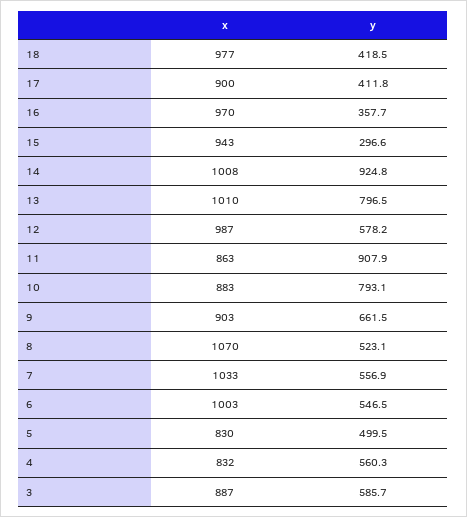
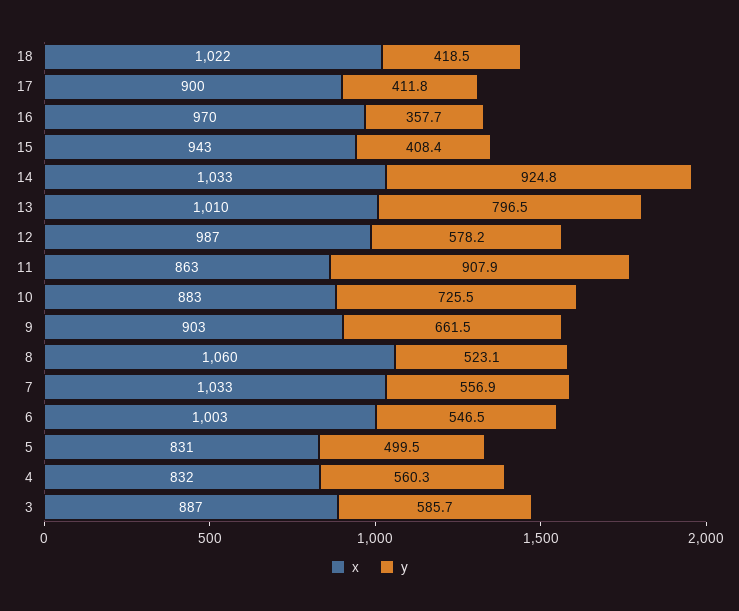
x, 18: 977 -> 1022
y, 15: 296.6 -> 408.4
x, 14: 1008 -> 1033
y, 10: 793.1 -> 725.5
x, 8: 1070 -> 1060
x, 5: 830 -> 831

